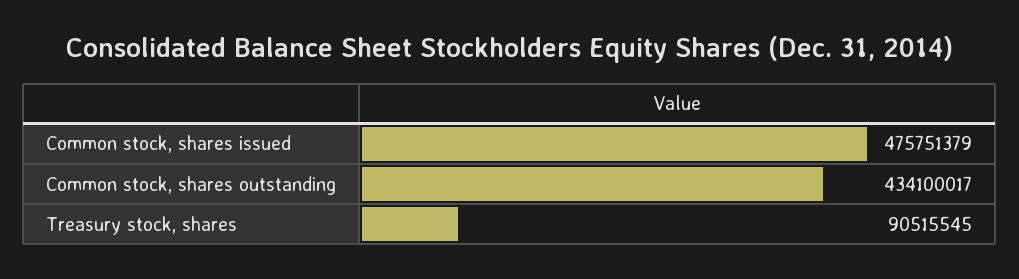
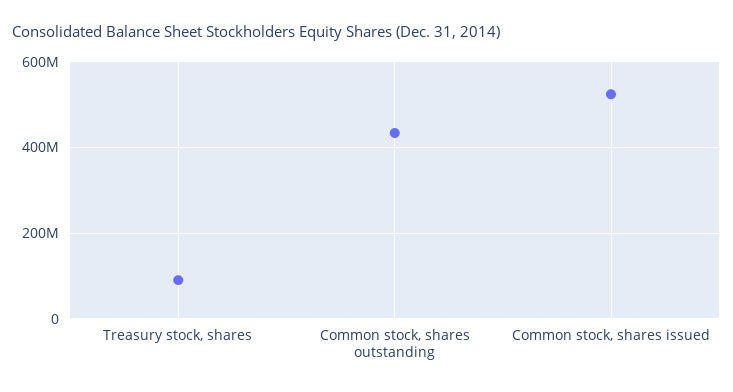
Common stock, shares issued: 475751379 -> 520000000

